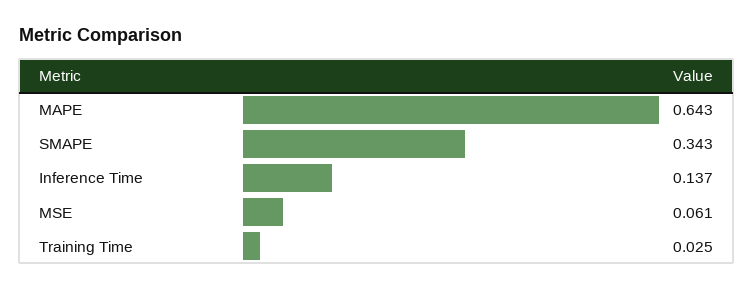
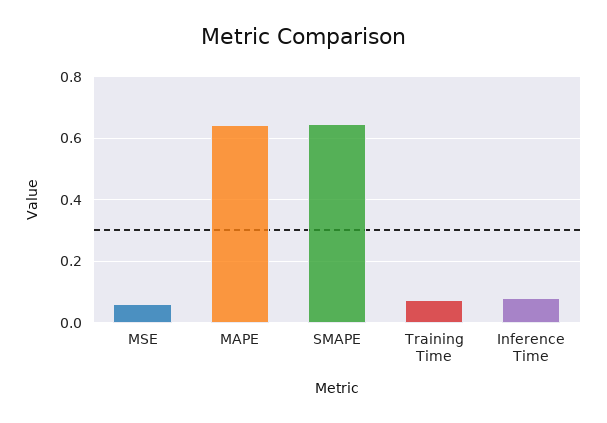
SMAPE: 0.343 -> 0.64
Inference Time: 0.137 -> 0.08
Training Time: 0.025 -> 0.08

